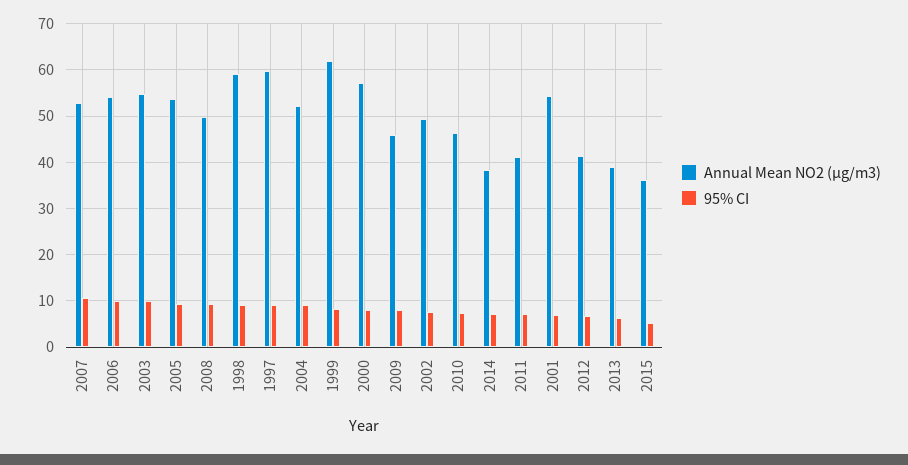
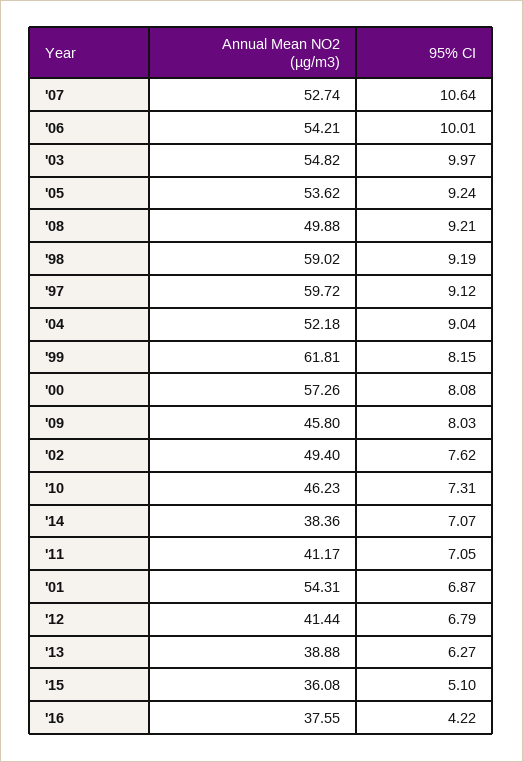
Annual Mean NO2 (µg/m3), '16: none -> 37.55
95% CI, '16: none -> 4.22

